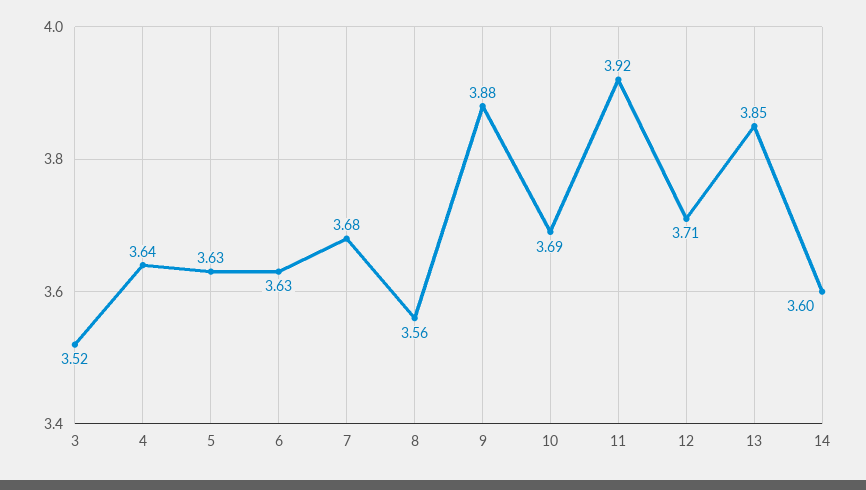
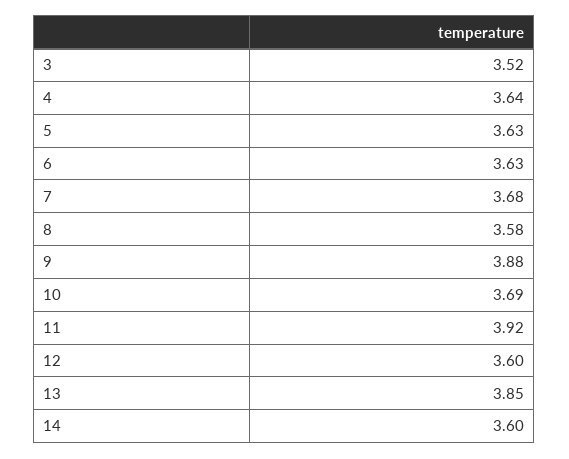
8: 3.56 -> 3.58
12: 3.71 -> 3.6

